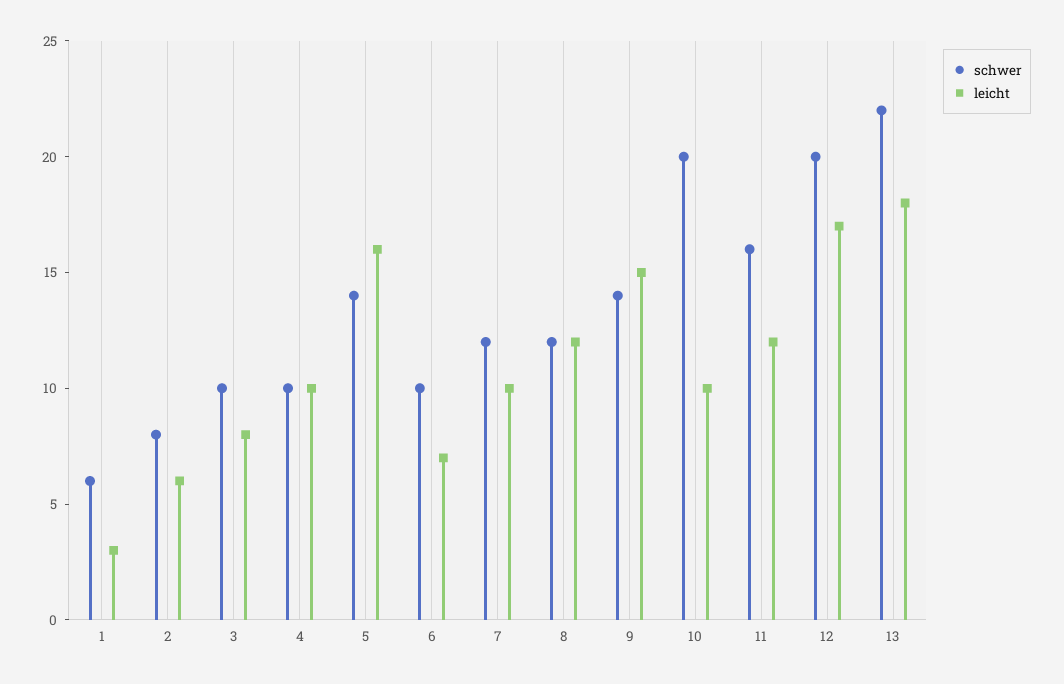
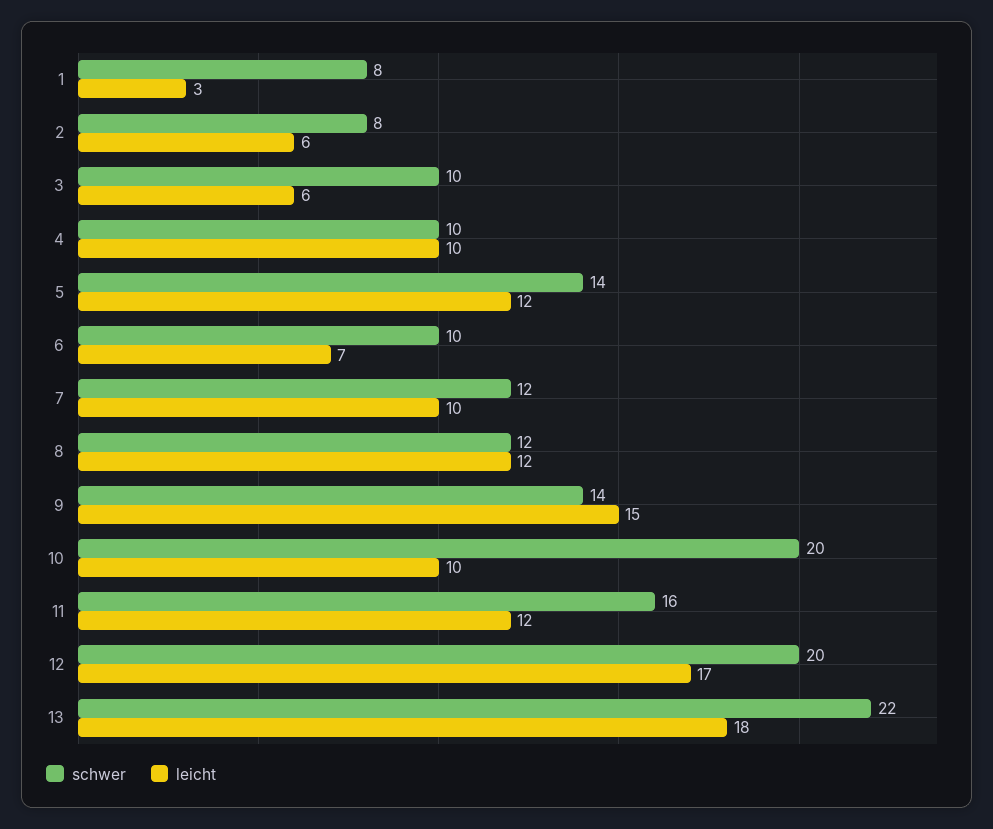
schwer, 1: 6 -> 8
leicht, 3: 8 -> 6
leicht, 5: 16 -> 12

